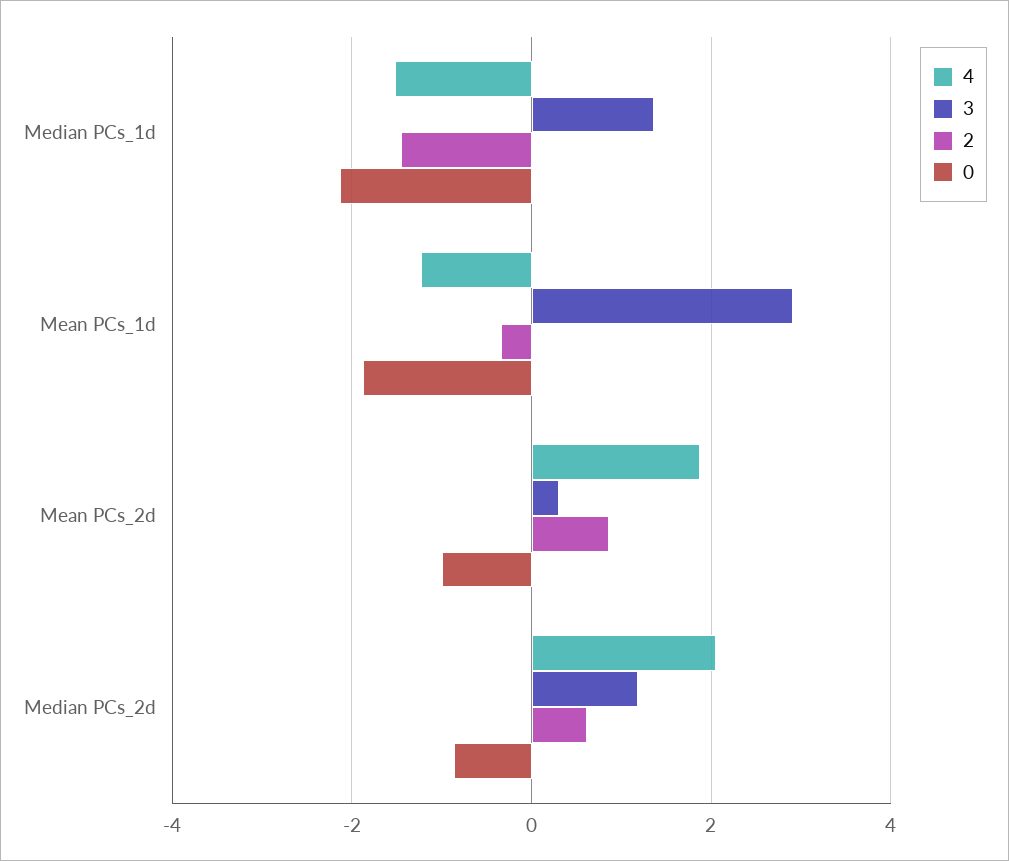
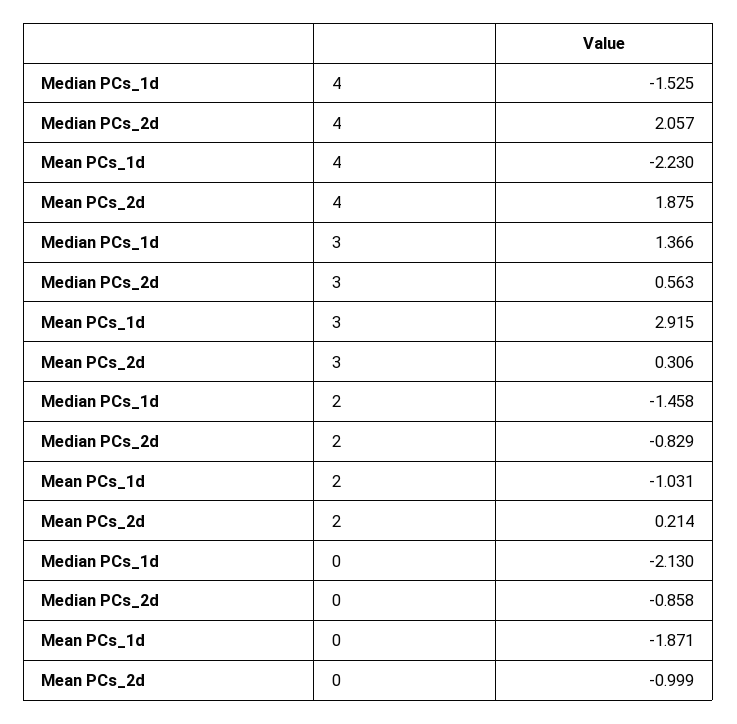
4, Mean PCs_1d: -1.2 -> -2.23
2, Mean PCs_1d: -0.4 -> -1.031
2, Mean PCs_2d: 0.8 -> 0.214
3, Median PCs_2d: 1.2 -> 0.563
2, Median PCs_2d: 0.6 -> -0.829

